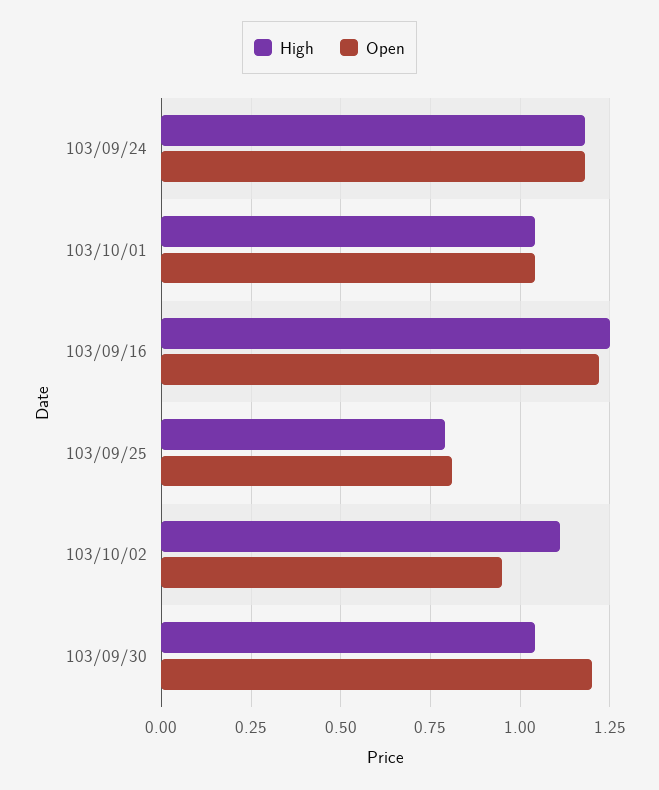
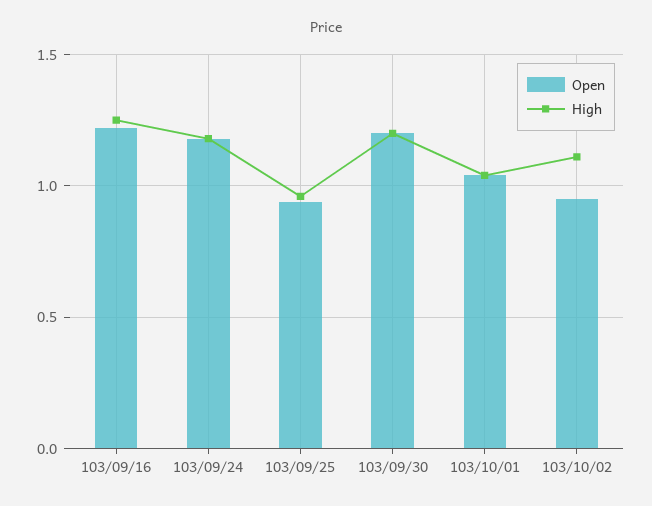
High, 103/09/25: 0.8 -> 0.95
Open, 103/09/25: 0.8 -> 0.95
High, 103/09/30: 1.05 -> 1.2

